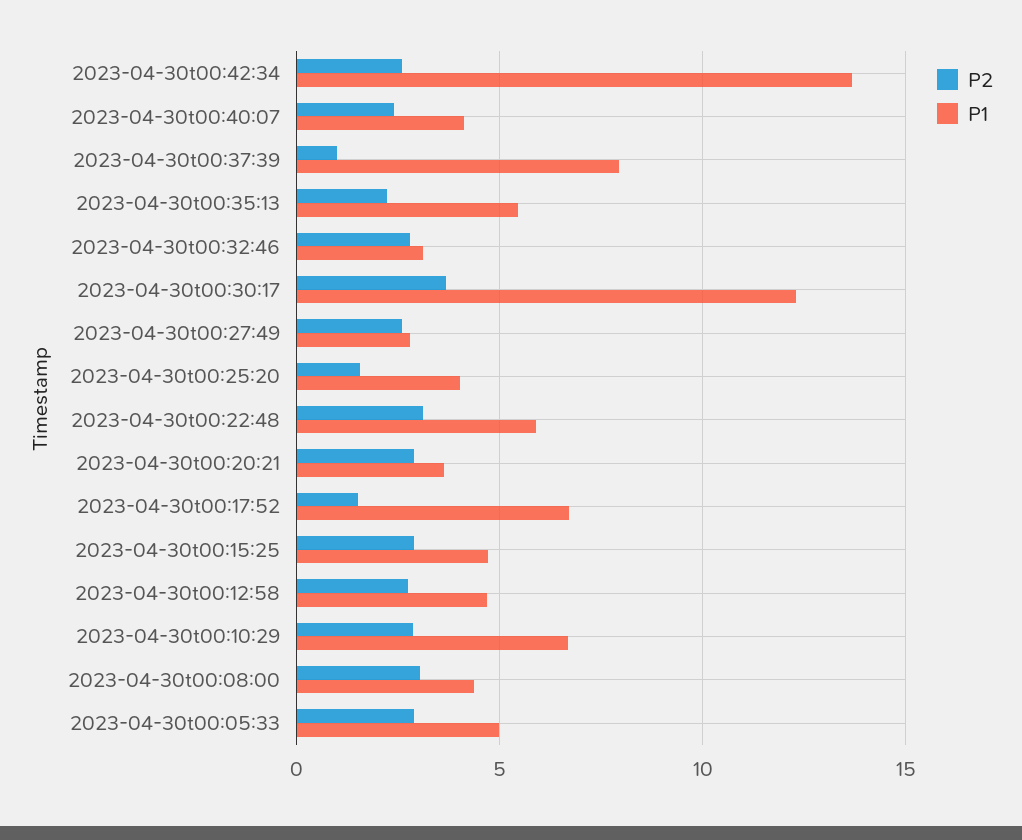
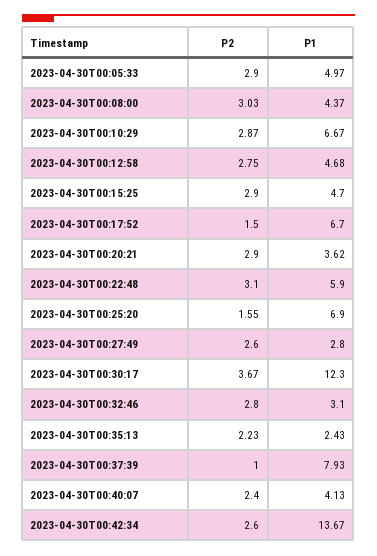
P1, 2023-04-30t00:35:13: 5.5 -> 2.43
P1, 2023-04-30t00:25:20: 4 -> 6.9

